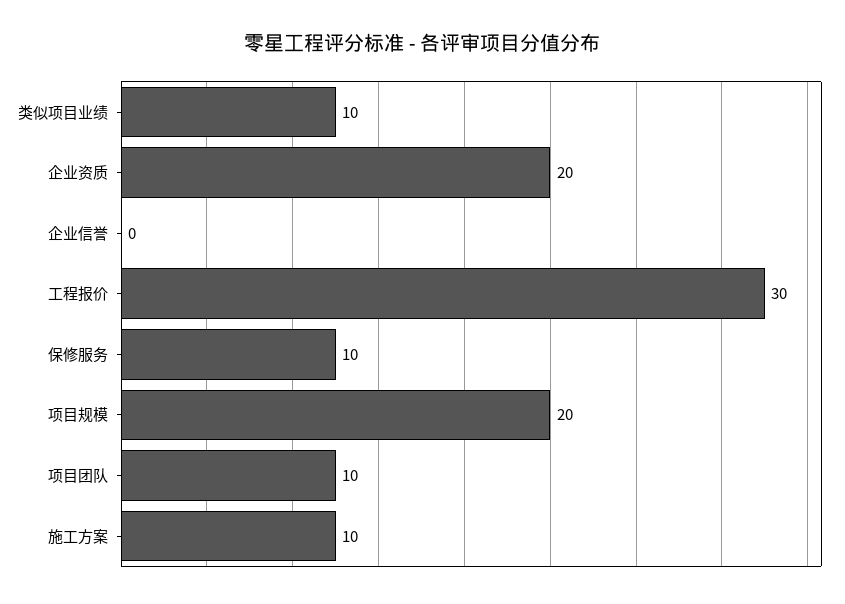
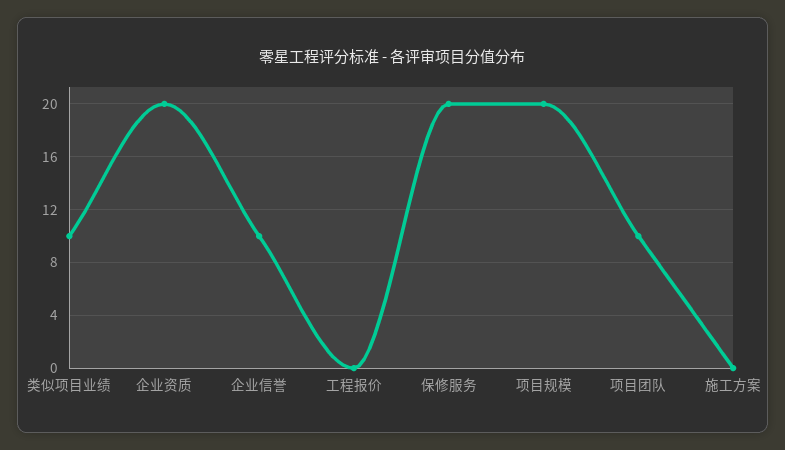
企业信誉: 0 -> 10
工程报价: 30 -> 0
保修服务: 10 -> 20
施工方案: 10 -> 0

